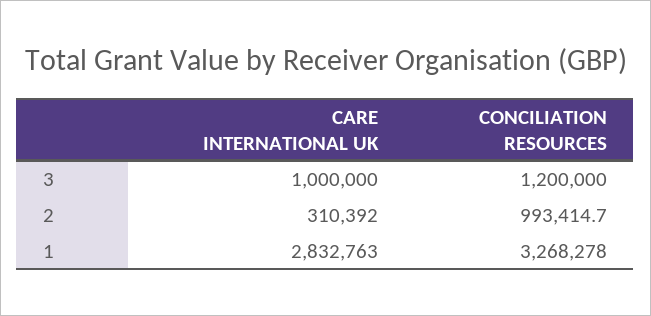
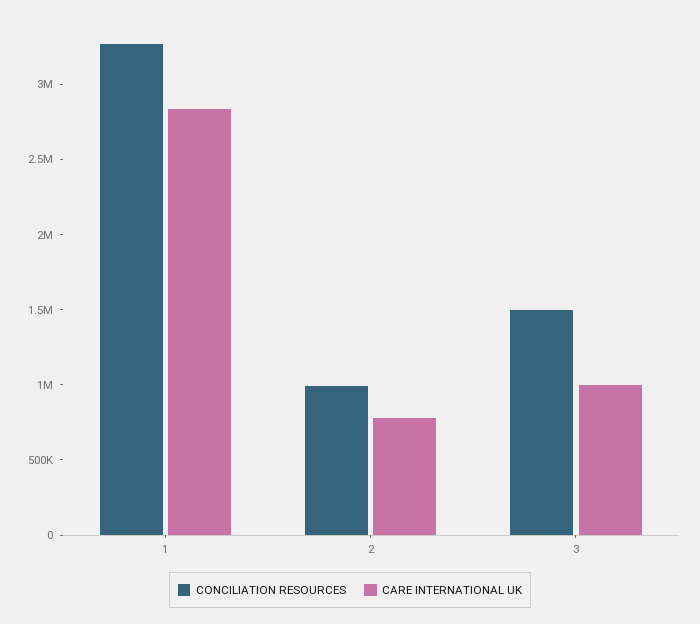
CONCILIATION RESOURCES, 3: 1200000 -> 1500000
CARE INTERNATIONAL UK, 2: 310392 -> 800000

